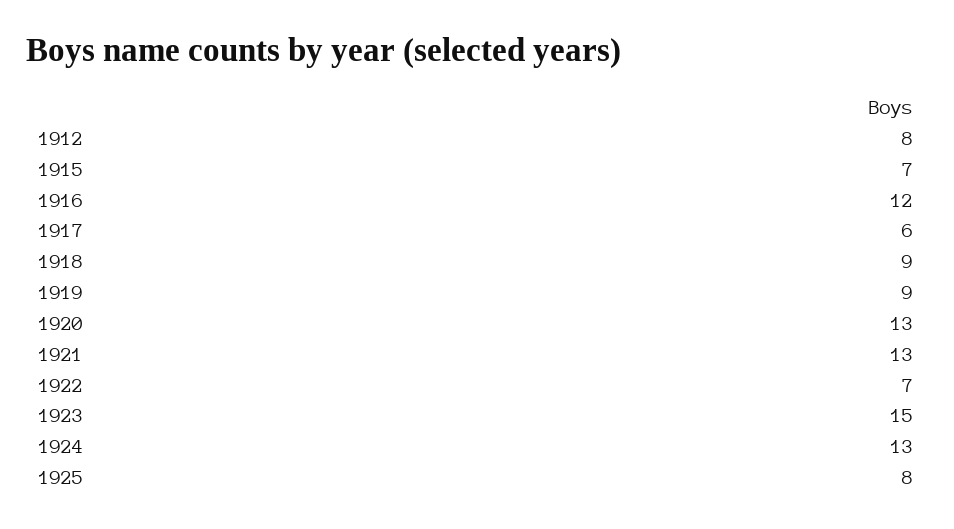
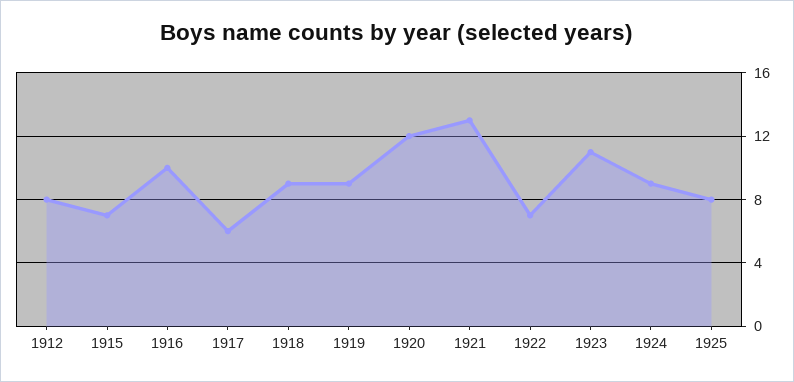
1916: 12 -> 10
1920: 13 -> 12
1923: 15 -> 11
1924: 13 -> 9

